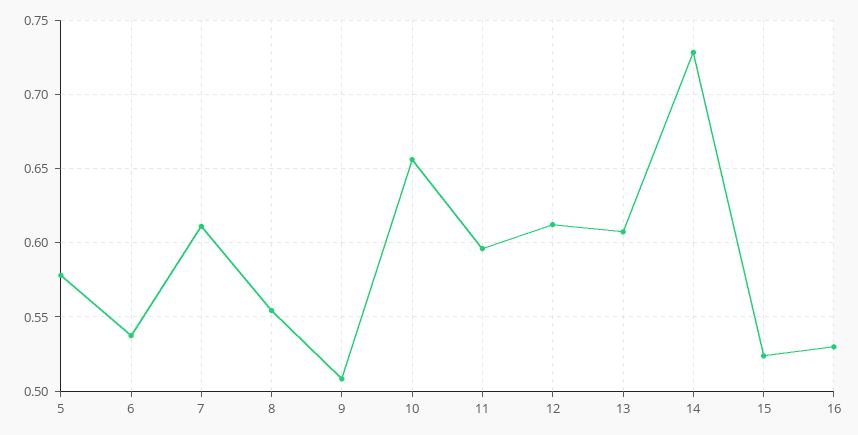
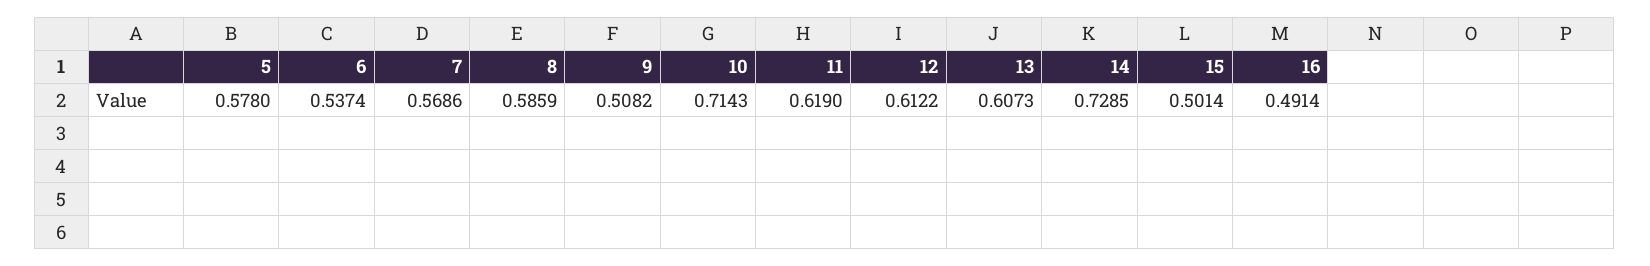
7: 0.61 -> 0.5686
8: 0.555 -> 0.5859
10: 0.655 -> 0.7143
11: 0.595 -> 0.619
15: 0.525 -> 0.5014
16: 0.53 -> 0.4914

